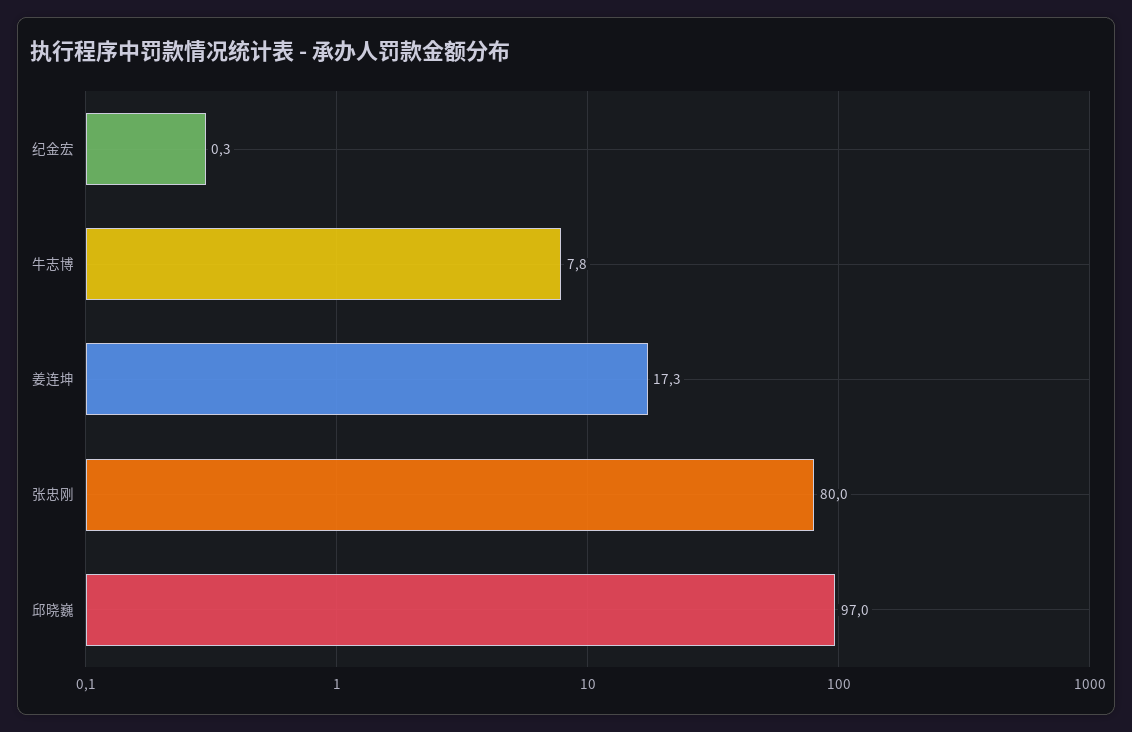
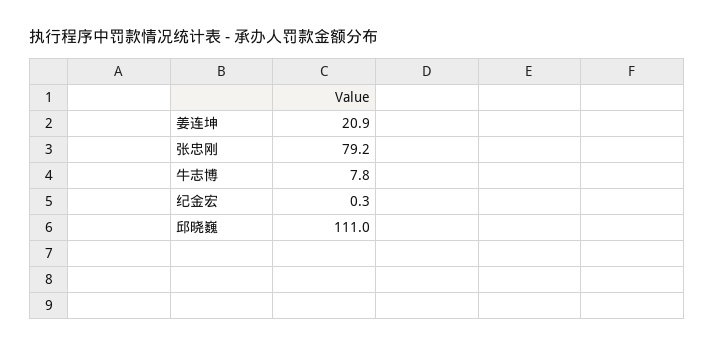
姜连坤: 17.3 -> 20.9
张忠刚: 80 -> 79.2
邱晓巍: 97 -> 111

